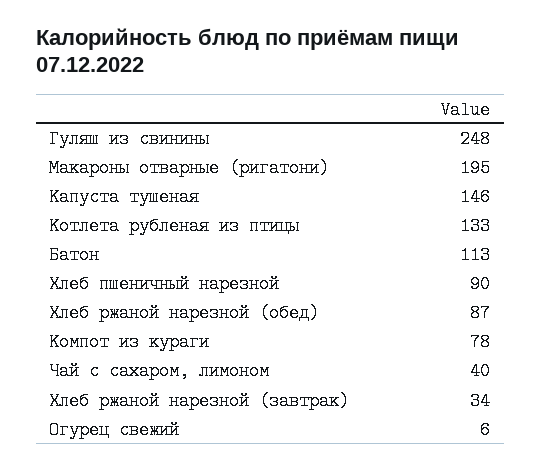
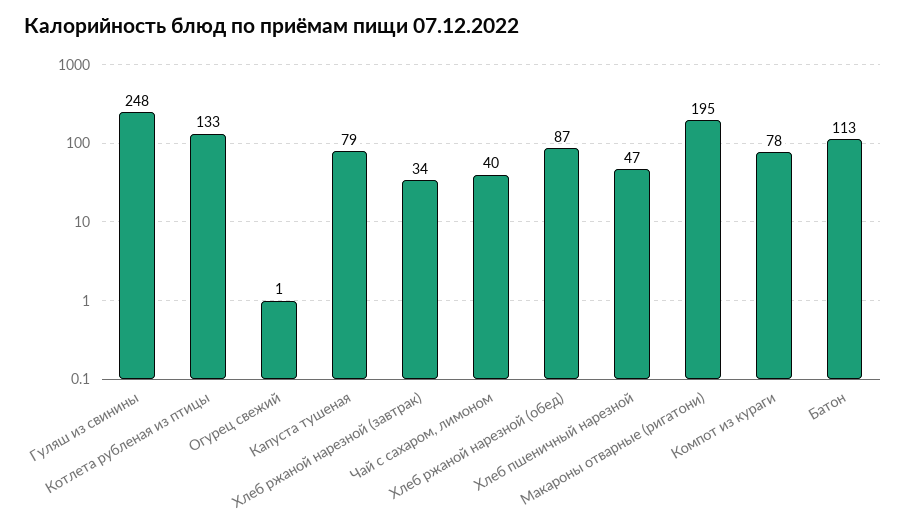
Капуста тушеная: 146 -> 79
Хлеб пшеничный нарезной: 90 -> 47
Огурец свежий: 6 -> 1

